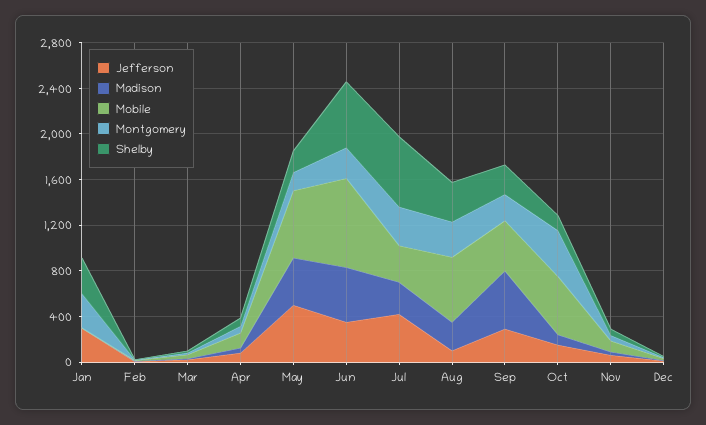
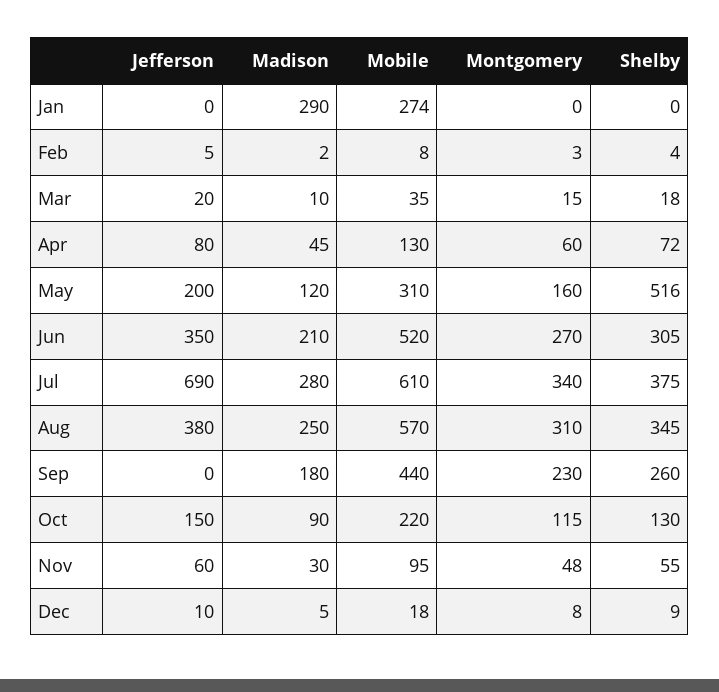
Jefferson, Jan: 300 -> 0
Madison, Jan: 0 -> 290
Mobile, Jan: 0 -> 274
Montgomery, Jan: 300 -> 0
Shelby, Jan: 300 -> 0
Jefferson, May: 500 -> 200
Madison, May: 400 -> 120
Mobile, May: 600 -> 310
Shelby, May: 200 -> 516
Madison, Jun: 500 -> 210
Mobile, Jun: 800 -> 520
Shelby, Jun: 600 -> 305
Jefferson, Jul: 400 -> 690
Mobile, Jul: 300 -> 610
Shelby, Jul: 600 -> 375
Jefferson, Aug: 100 -> 380
Jefferson, Sep: 300 -> 0
Madison, Sep: 500 -> 180
Mobile, Oct: 500 -> 220
Montgomery, Oct: 400 -> 115

